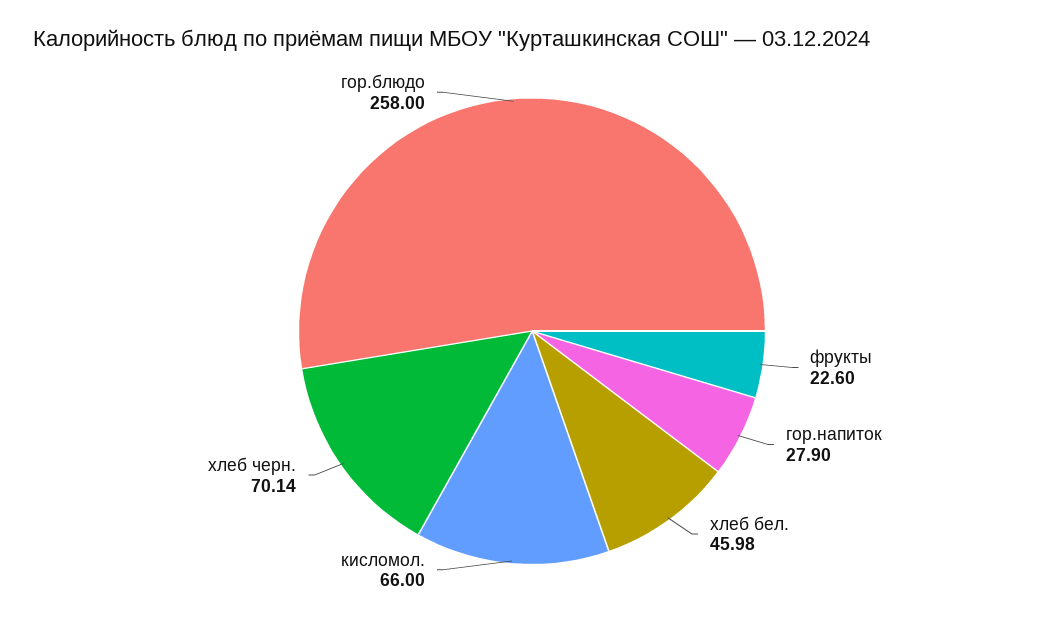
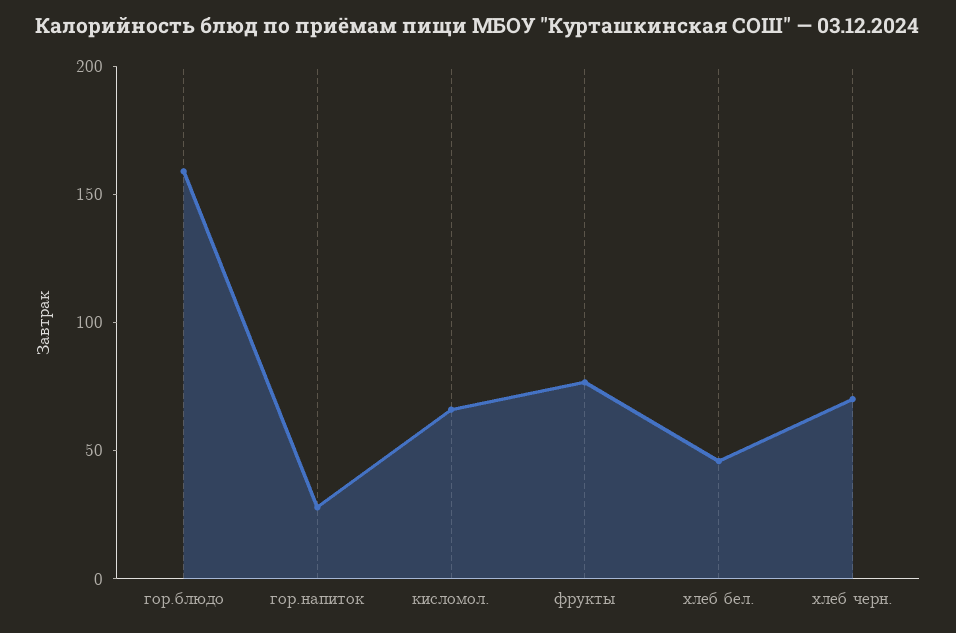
фрукты: 22.6 -> 80
гор.блюдо: 258 -> 160

